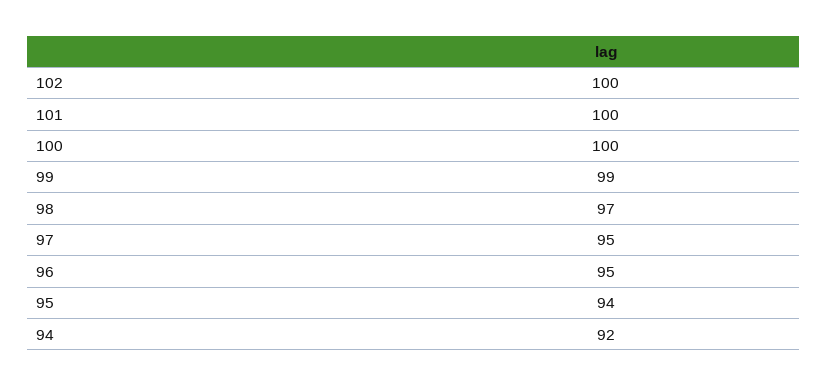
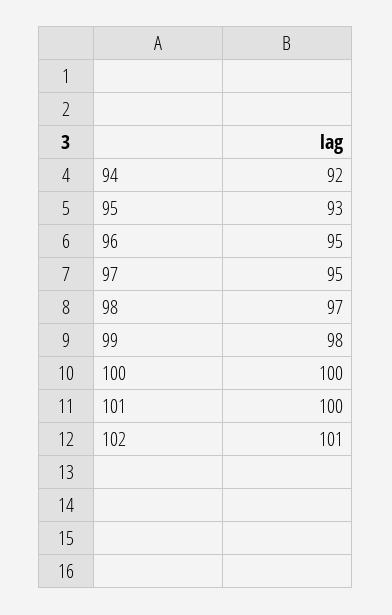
102: 100 -> 101
99: 99 -> 98
95: 94 -> 93

